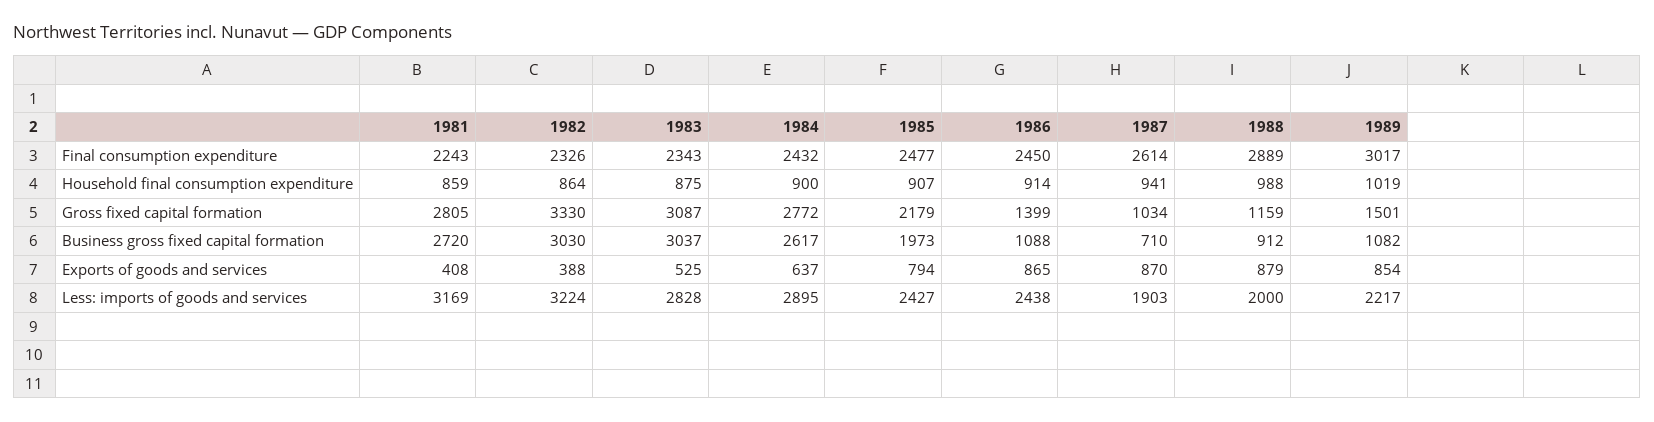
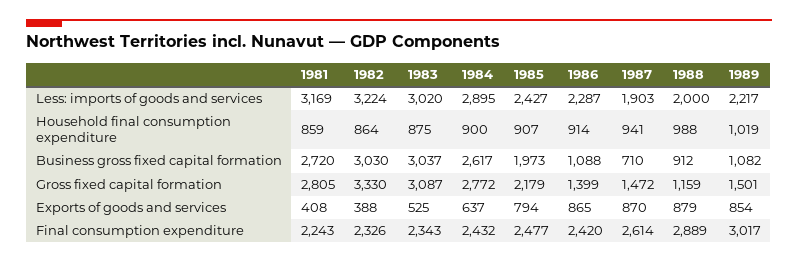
1986, Final consumption expenditure: 2450 -> 2420
1987, Gross fixed capital formation: 1034 -> 1472
1983, Less: imports of goods and services: 2828 -> 3020
1986, Less: imports of goods and services: 2438 -> 2287

